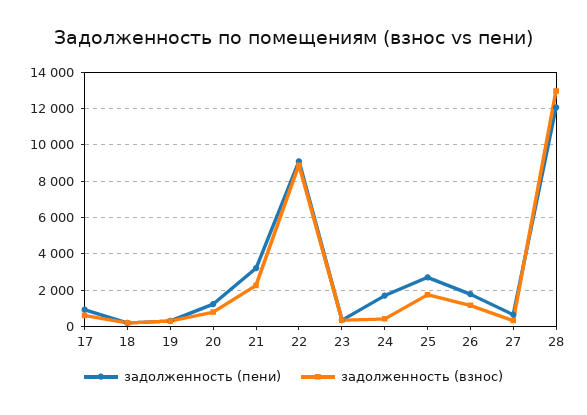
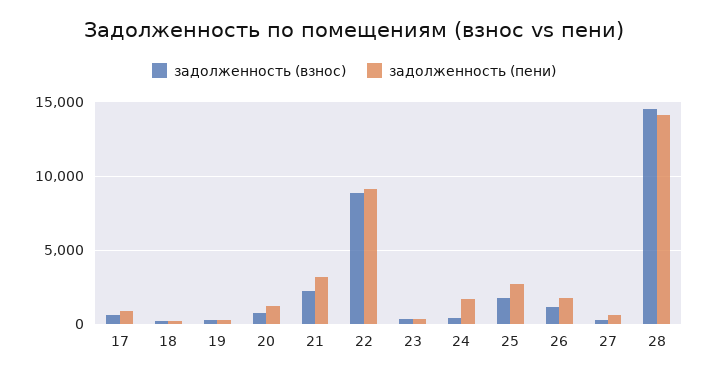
задолженность (пени), 28: 12000 -> 14000
задолженность (взнос), 28: 13000 -> 14500

